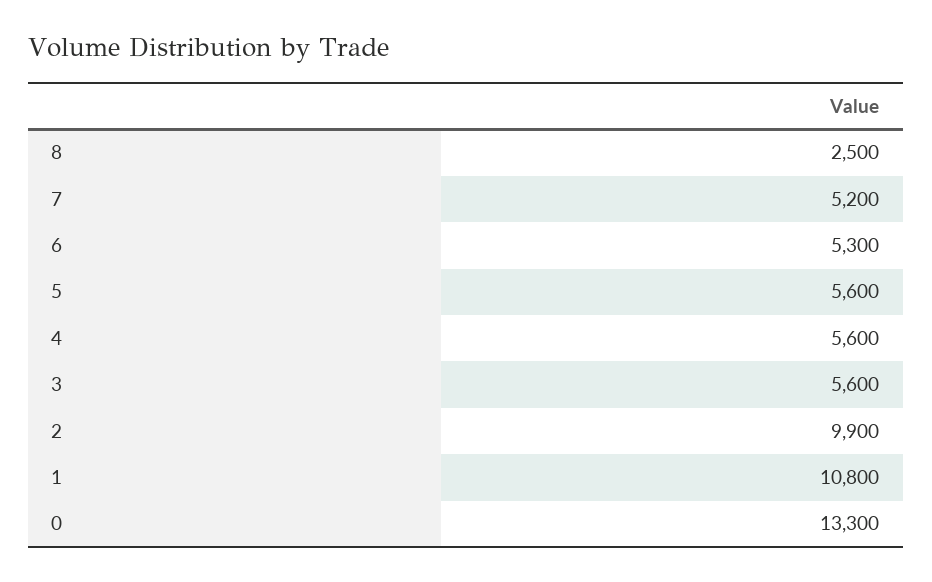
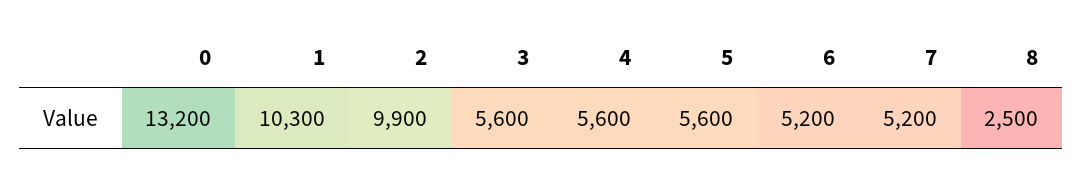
6: 5300 -> 5200
1: 10800 -> 10300
0: 13300 -> 13200

